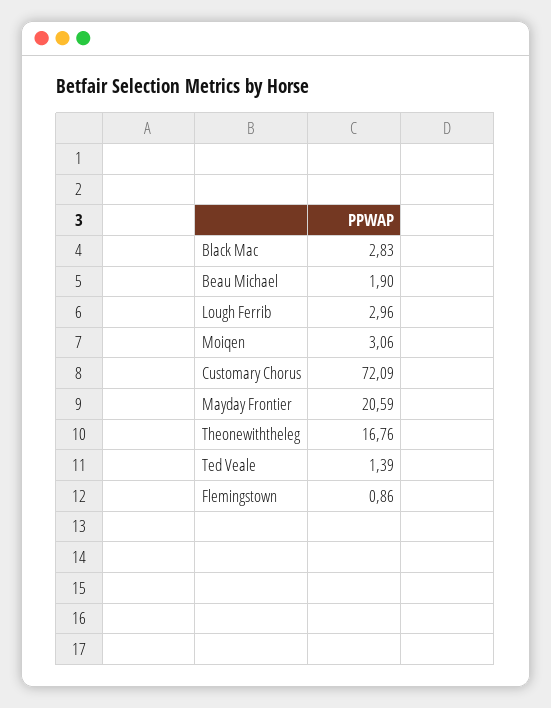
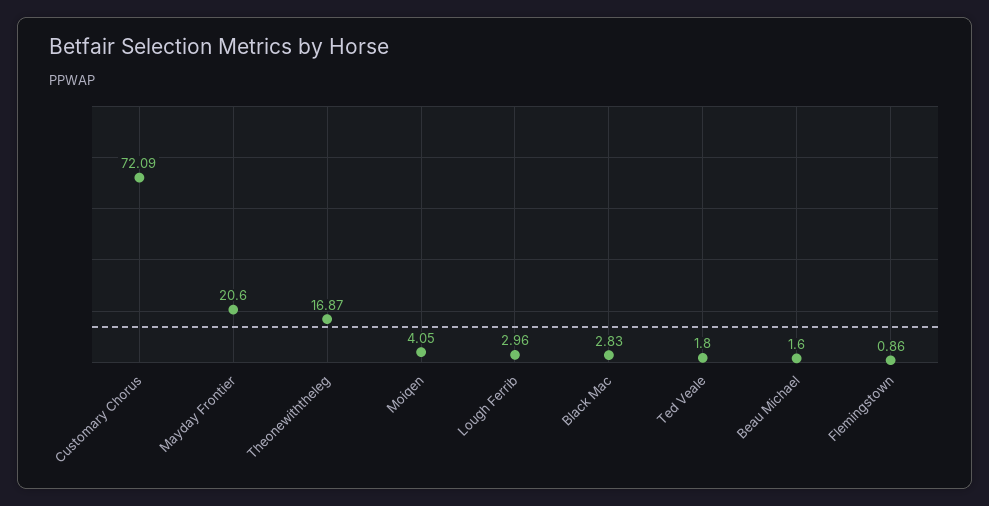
Beau Michael: 1.9 -> 1.6
Moiqen: 3.06 -> 4.05
Mayday Frontier: 20.59 -> 20.6
Theonewiththeleg: 16.76 -> 16.87
Ted Veale: 1.39 -> 1.8

